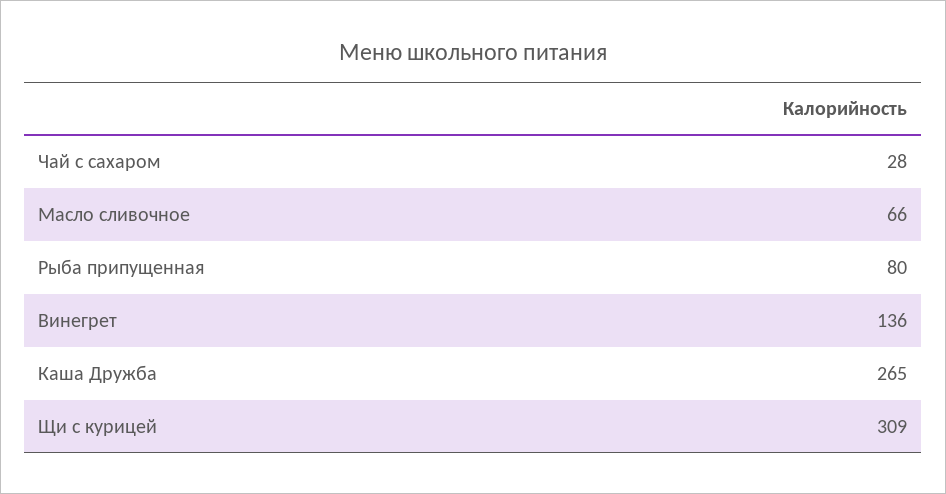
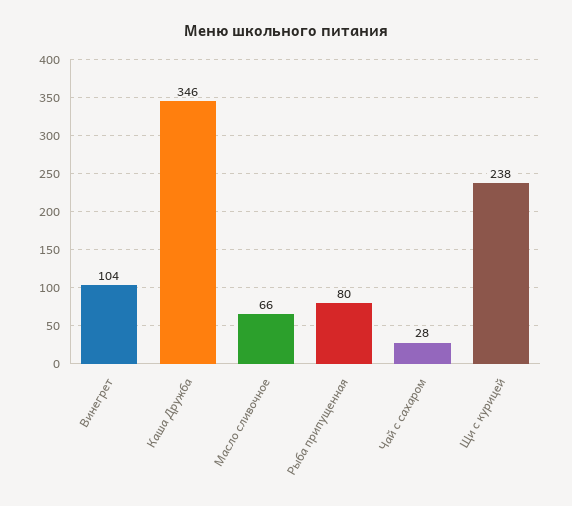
Винегрет: 136 -> 104
Каша Дружба: 265 -> 346
Щи с курицей: 309 -> 238

